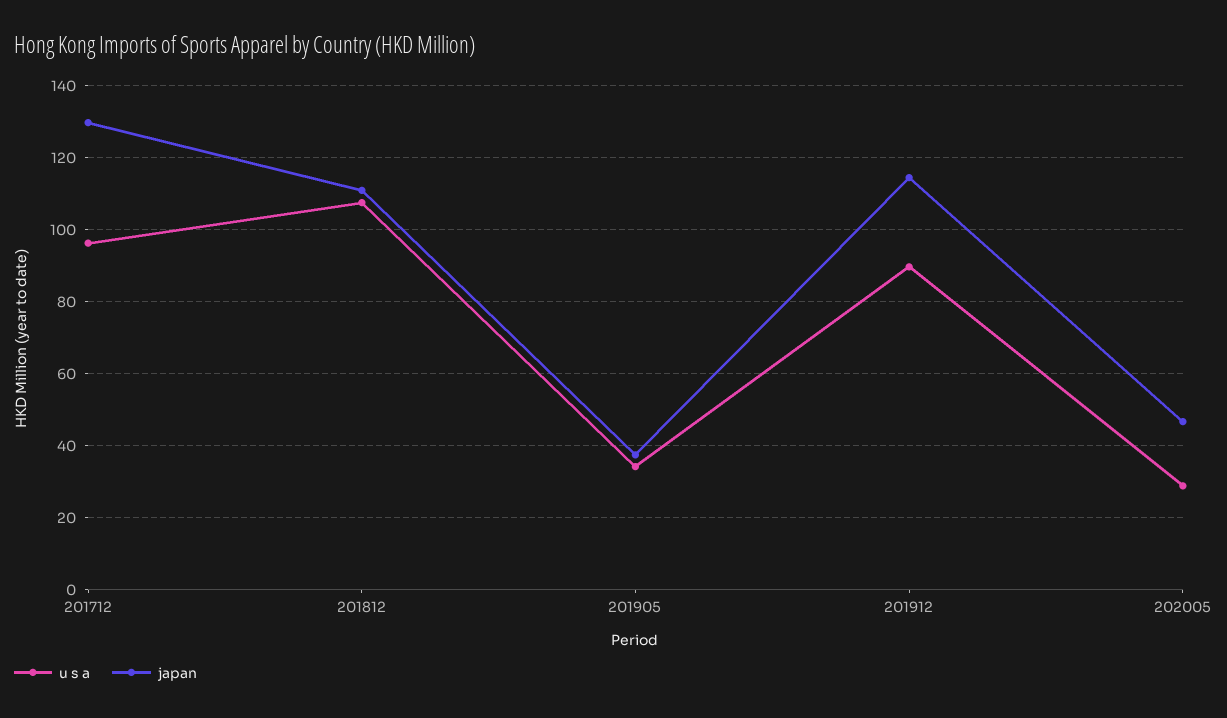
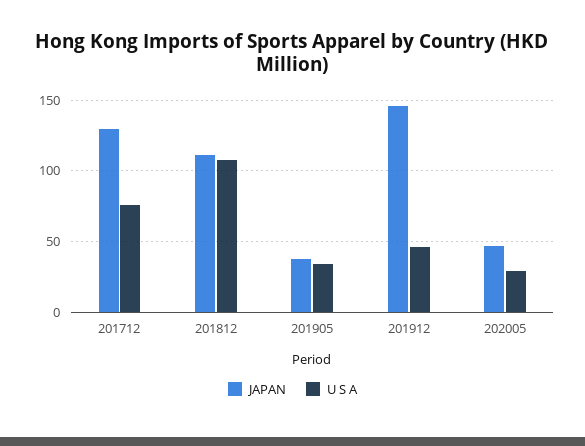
u s a, 201712: 96 -> 75
u s a, 201912: 90 -> 45
japan, 201912: 114 -> 145

